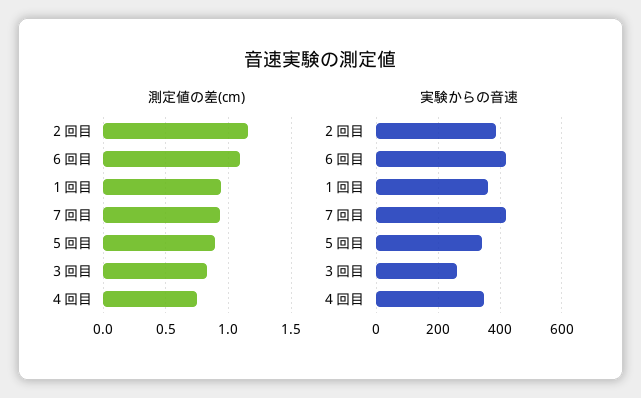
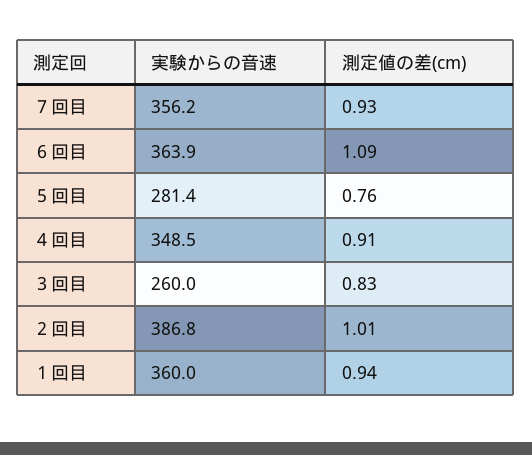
測定値の差(cm), ２回目: 1.15 -> 1.01
測定値の差(cm), ５回目: 0.9 -> 0.76
測定値の差(cm), ４回目: 0.75 -> 0.91
実験からの音速, ６回目: 420 -> 363.9
実験からの音速, ７回目: 420 -> 356.2
実験からの音速, ５回目: 340 -> 281.4

